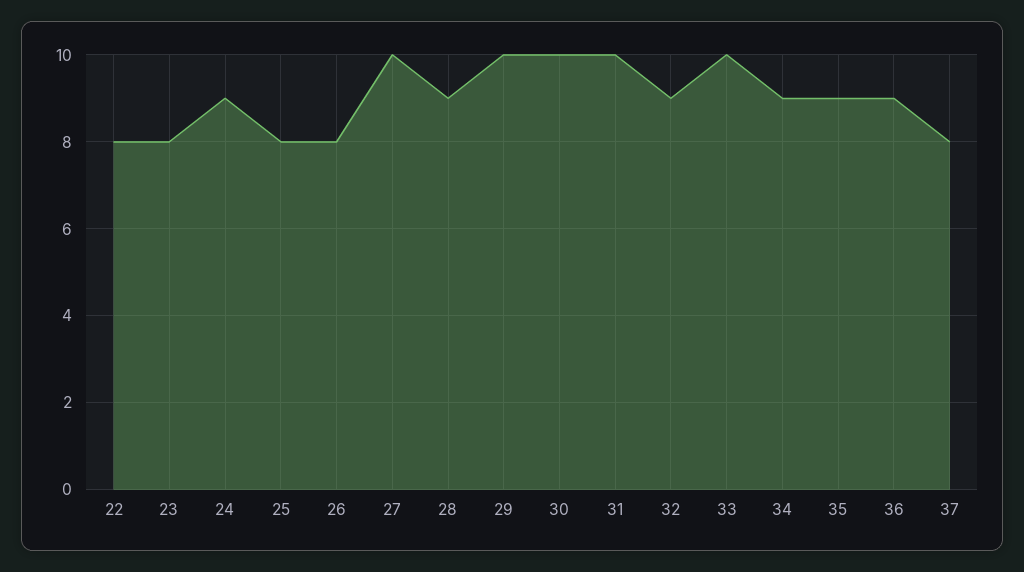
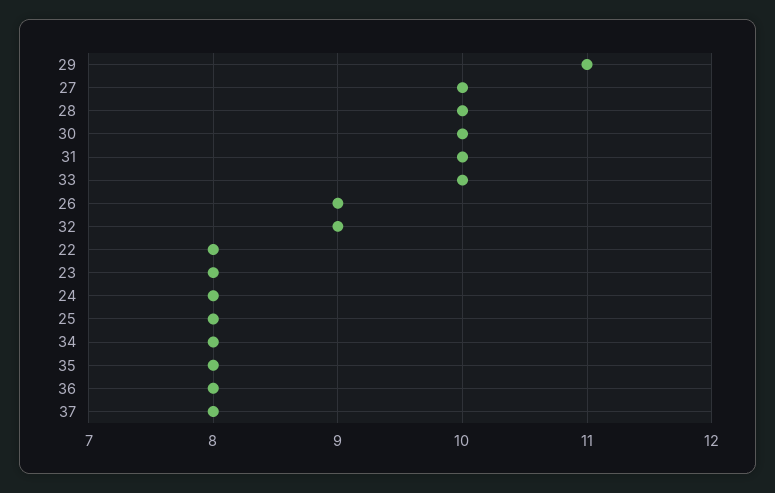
24: 9 -> 8
26: 8 -> 9
28: 9 -> 10
29: 10 -> 11
34: 9 -> 8
35: 9 -> 8
36: 9 -> 8

